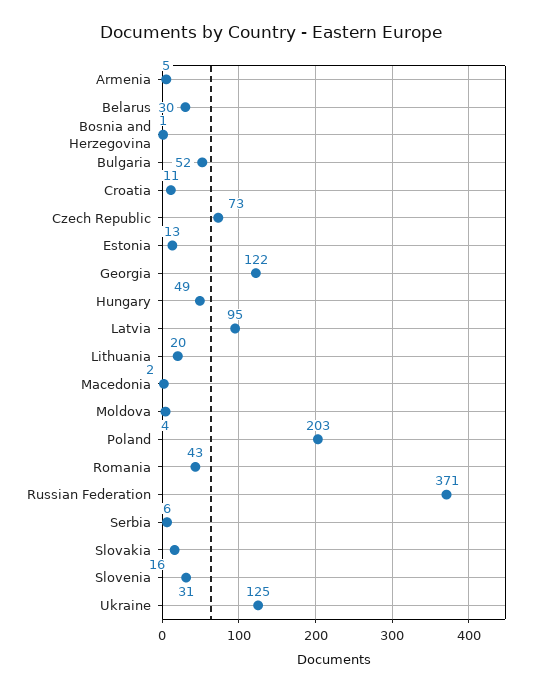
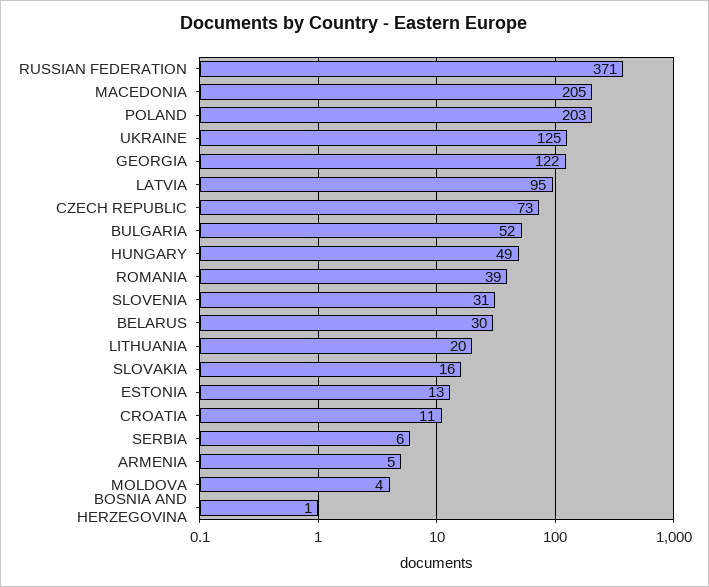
Macedonia: 2 -> 205
Romania: 43 -> 39

